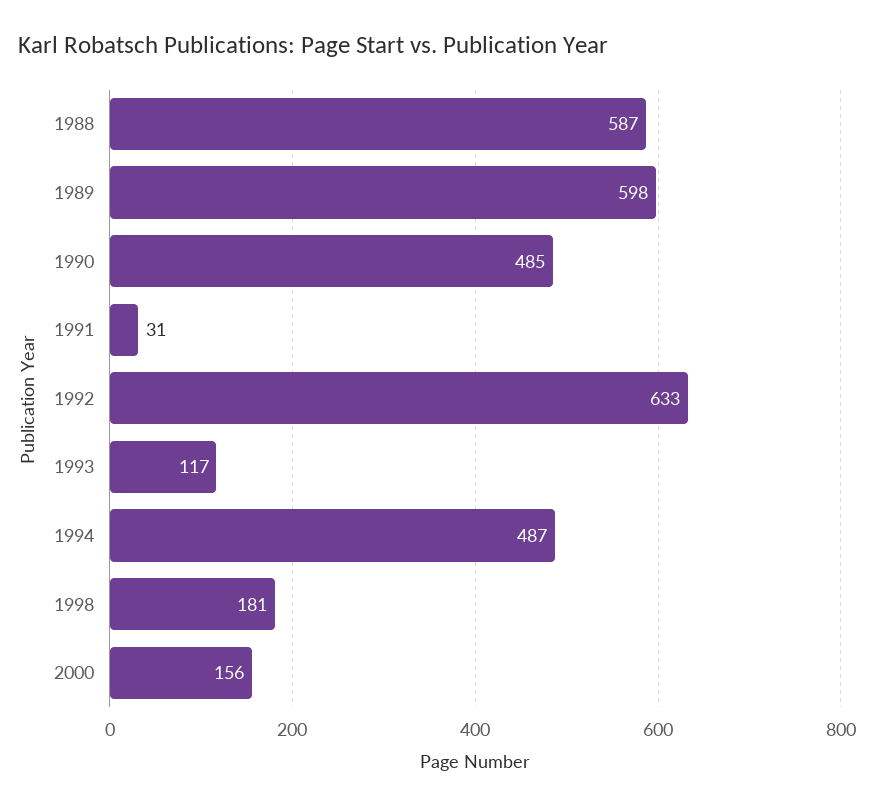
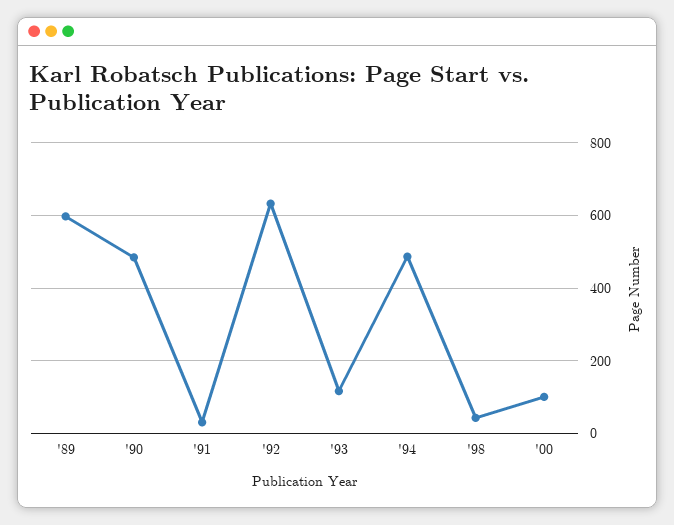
1988: 587 -> none
1998: 181 -> 40
2000: 156 -> 100

